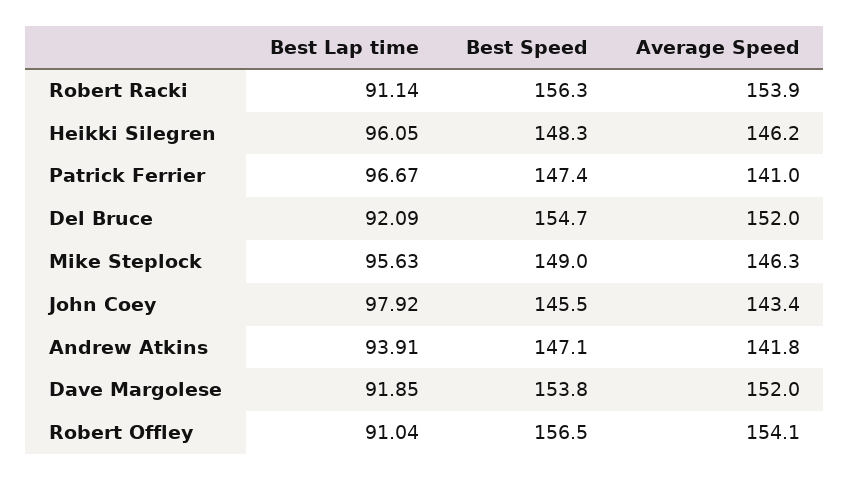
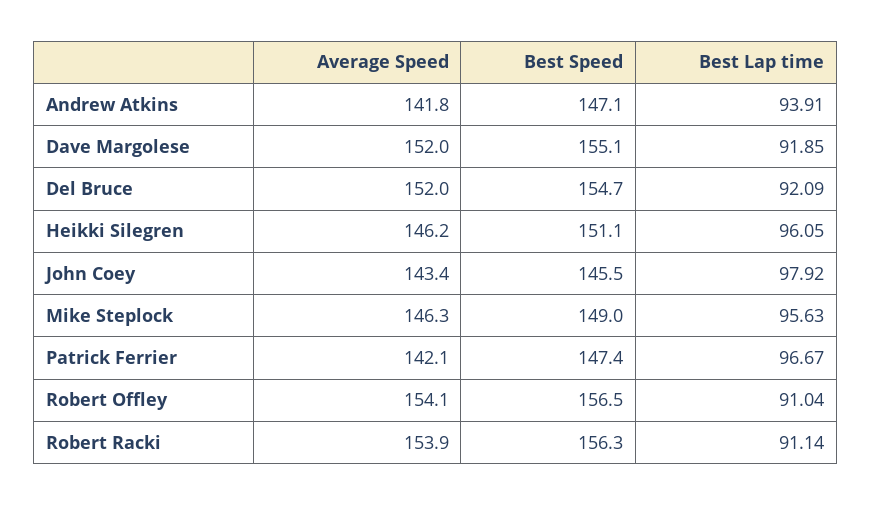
Best Speed, Heikki Silegren: 148.3 -> 151.1
Average Speed, Patrick Ferrier: 141 -> 142.1
Best Speed, Dave Margolese: 153.8 -> 155.1

